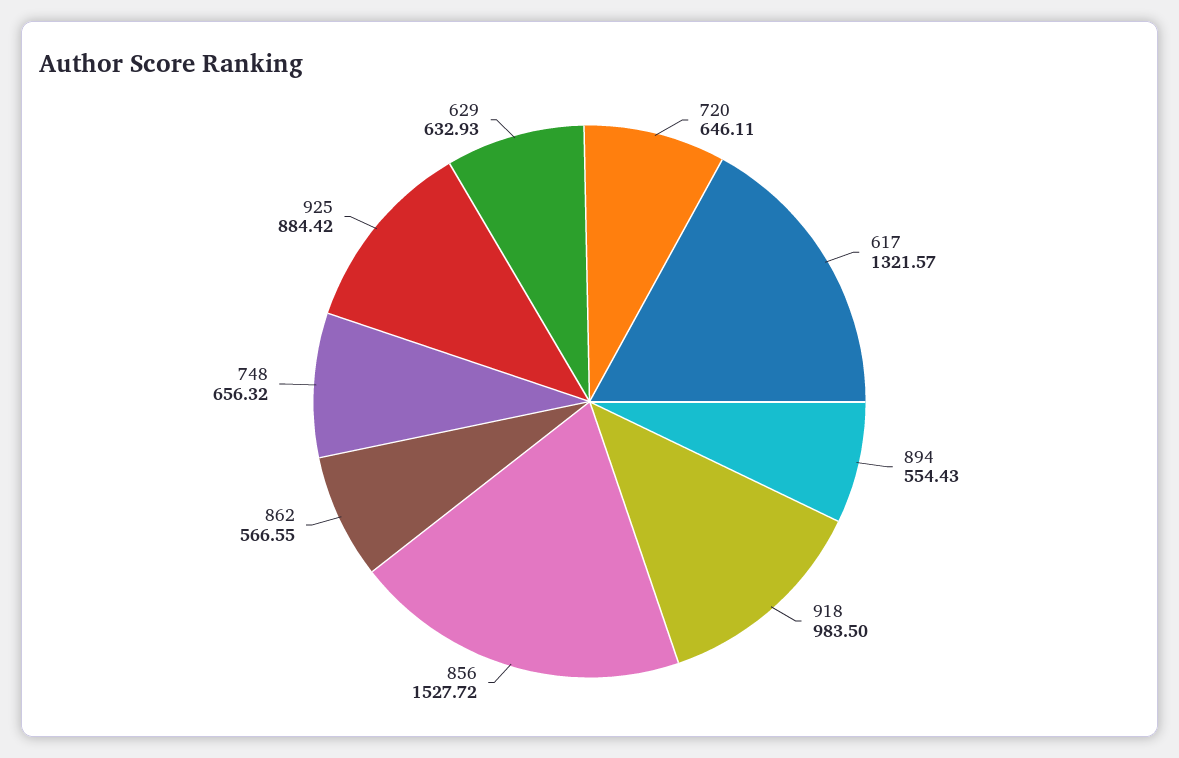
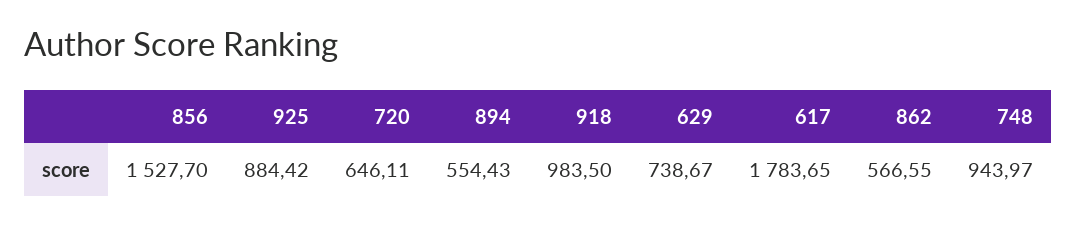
617: 1321.57 -> 1783.65
856: 1527.72 -> 1527.7
748: 656.32 -> 943.97
629: 632.93 -> 738.67

